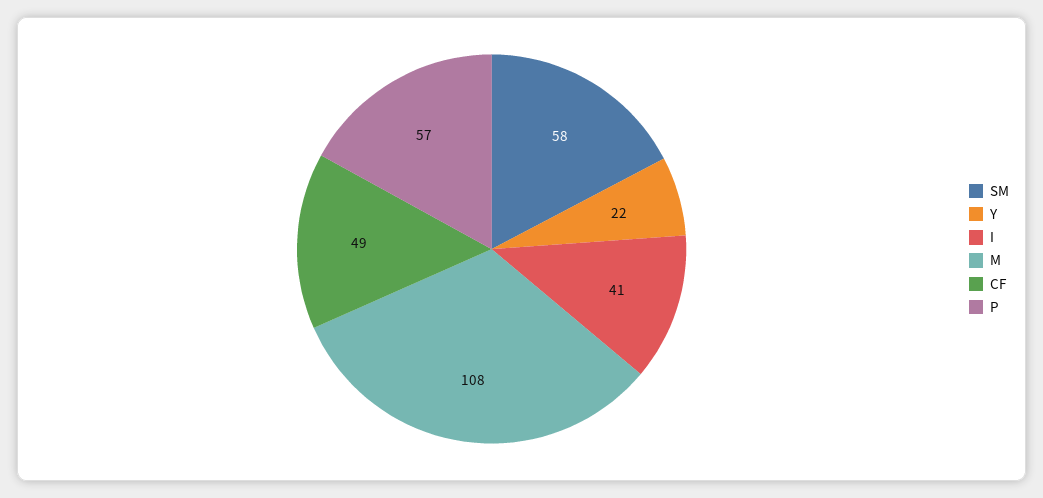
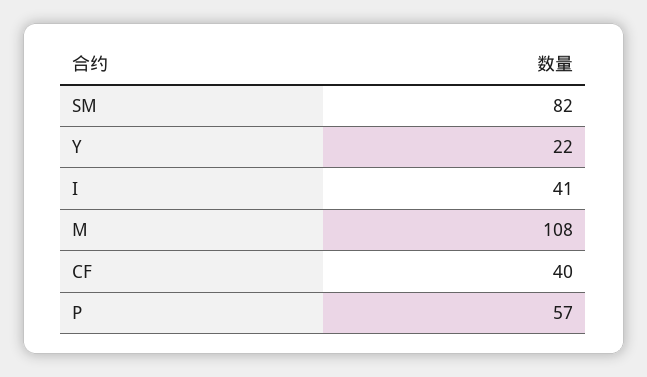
SM: 58 -> 82
CF: 49 -> 40

